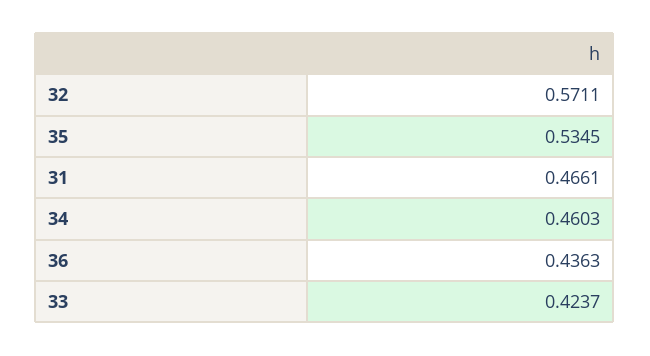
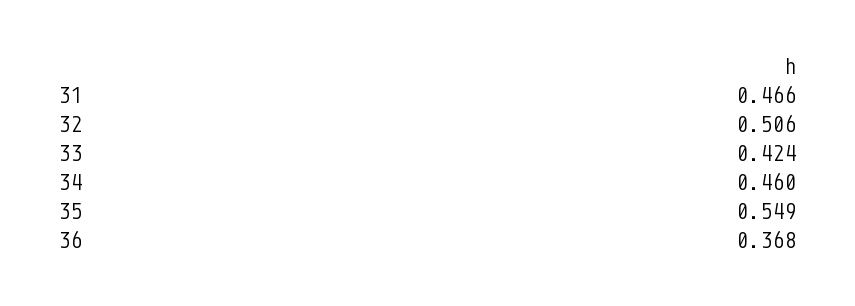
32: 0.5711 -> 0.506
35: 0.5345 -> 0.549
36: 0.4363 -> 0.368

